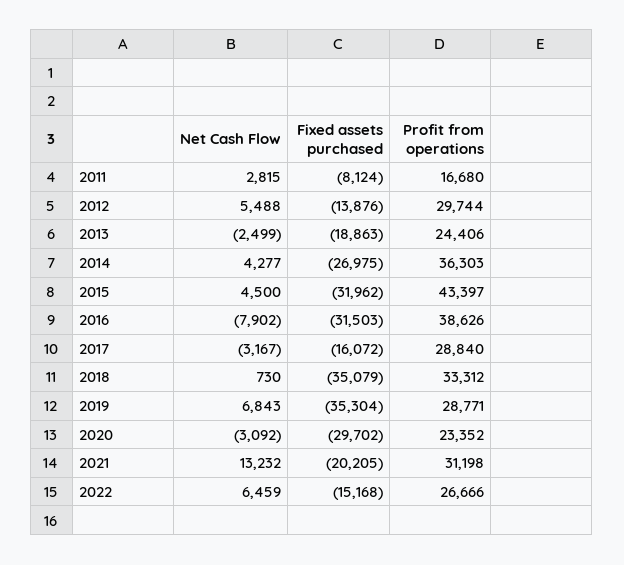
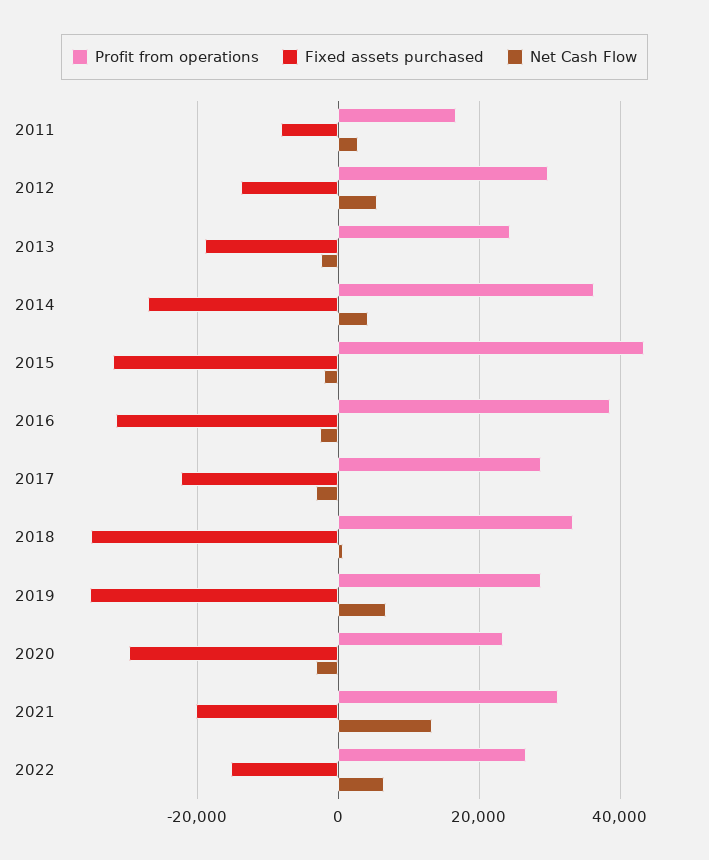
Net Cash Flow, 2015: 4500 -> -2000
Net Cash Flow, 2016: -7902 -> -2000
Fixed assets purchased, 2017: -16072 -> -22000

